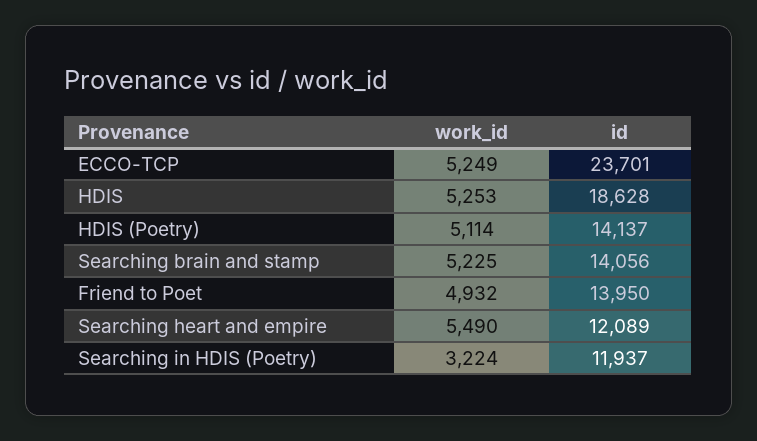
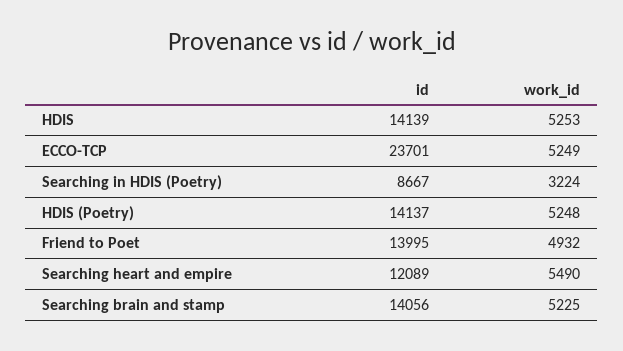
id, HDIS: 18628 -> 14139
work_id, HDIS (Poetry): 5114 -> 5248
id, Friend to Poet: 13950 -> 13995
id, Searching in HDIS (Poetry): 11937 -> 8667

